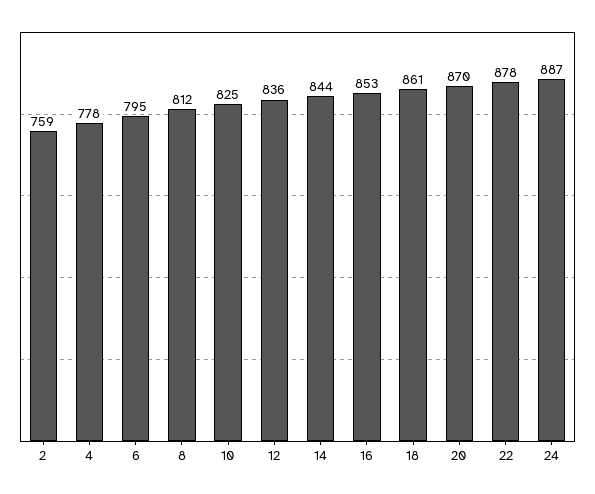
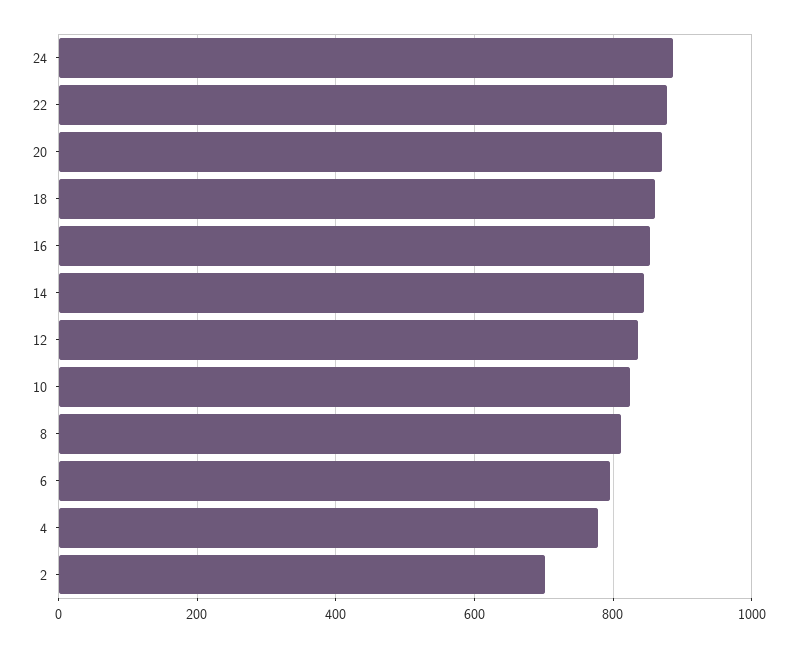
2: 759 -> 700

